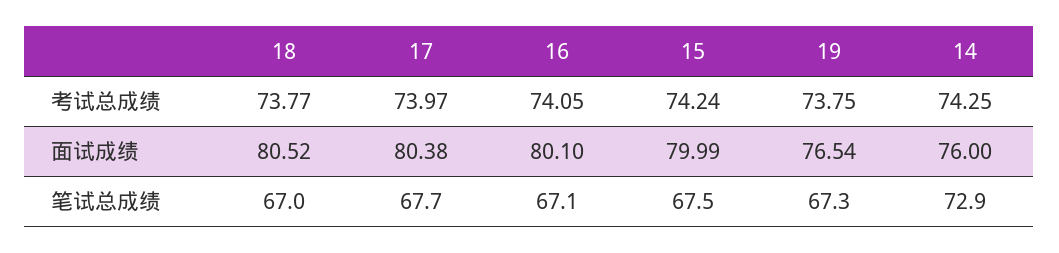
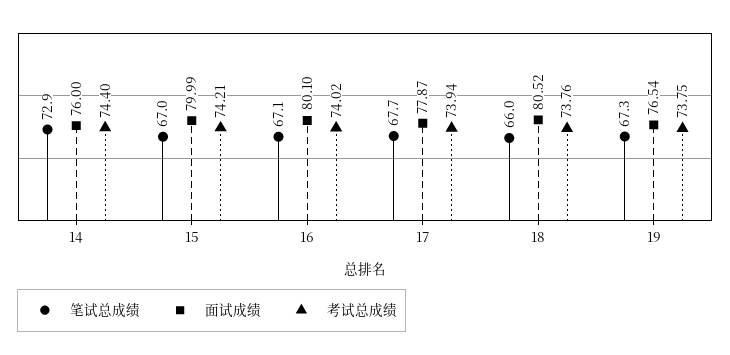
考试总成绩, 18: 73.77 -> 73.76
考试总成绩, 17: 73.97 -> 73.94
考试总成绩, 16: 74.05 -> 74.02
考试总成绩, 15: 74.24 -> 74.21
考试总成绩, 14: 74.25 -> 74.4
面试成绩, 17: 80.38 -> 77.87
笔试总成绩, 18: 67 -> 66
笔试总成绩, 15: 67.5 -> 67

